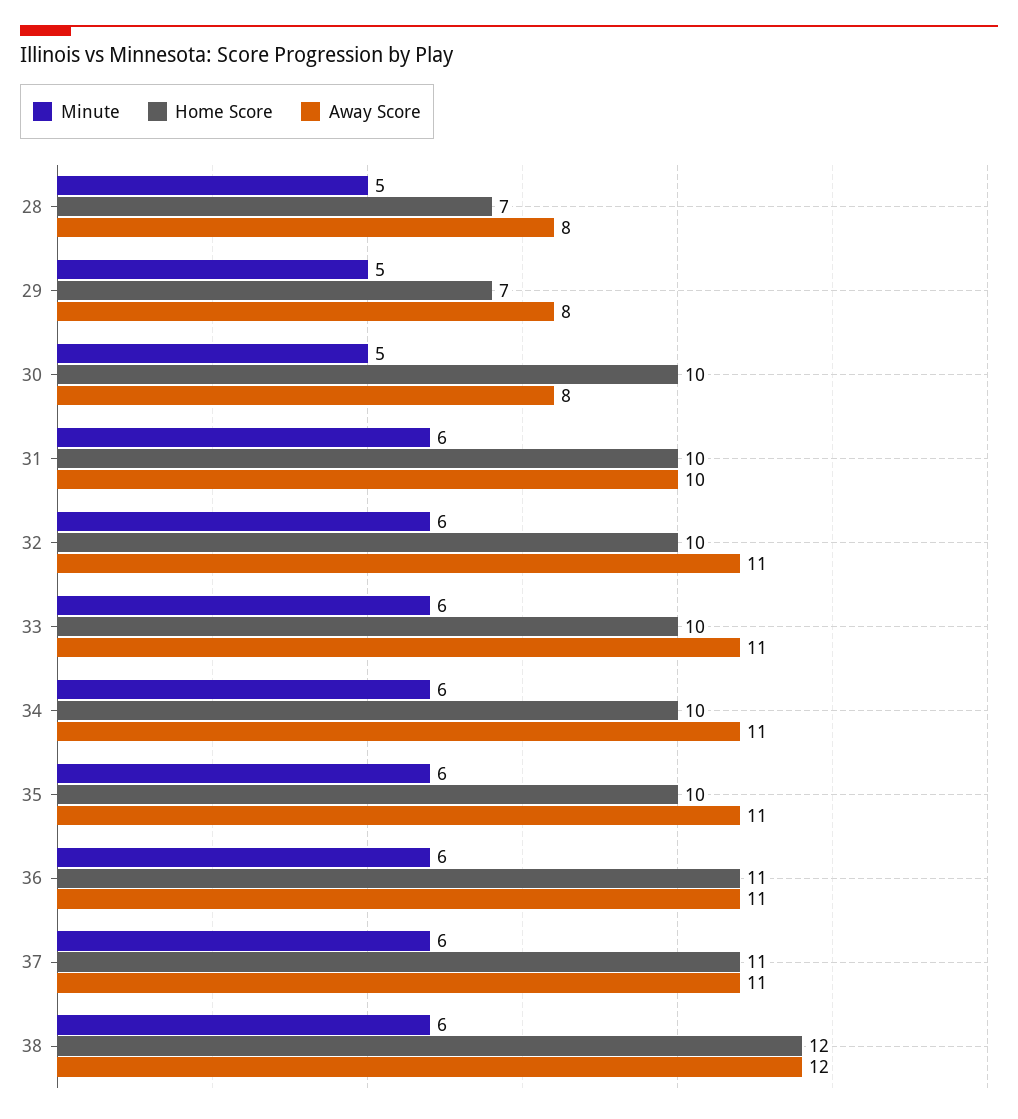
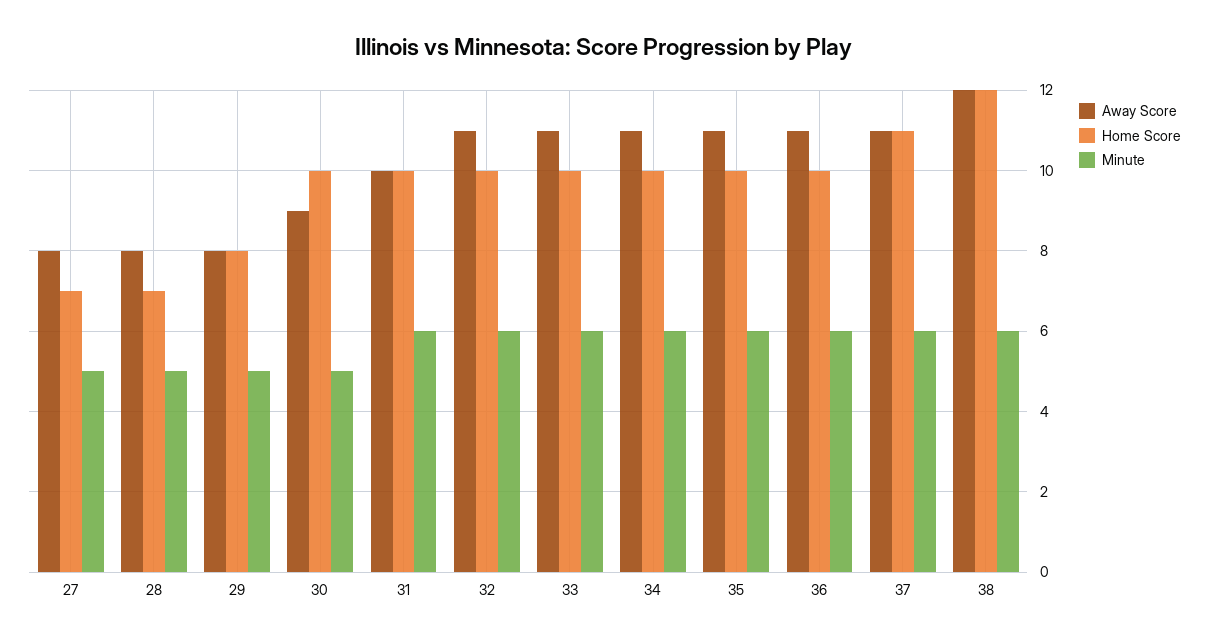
Home Score, 29: 7 -> 8
Away Score, 30: 8 -> 9
Home Score, 36: 11 -> 10
Away Score, 27: none -> 8
Home Score, 27: none -> 7
Minute, 27: none -> 5

